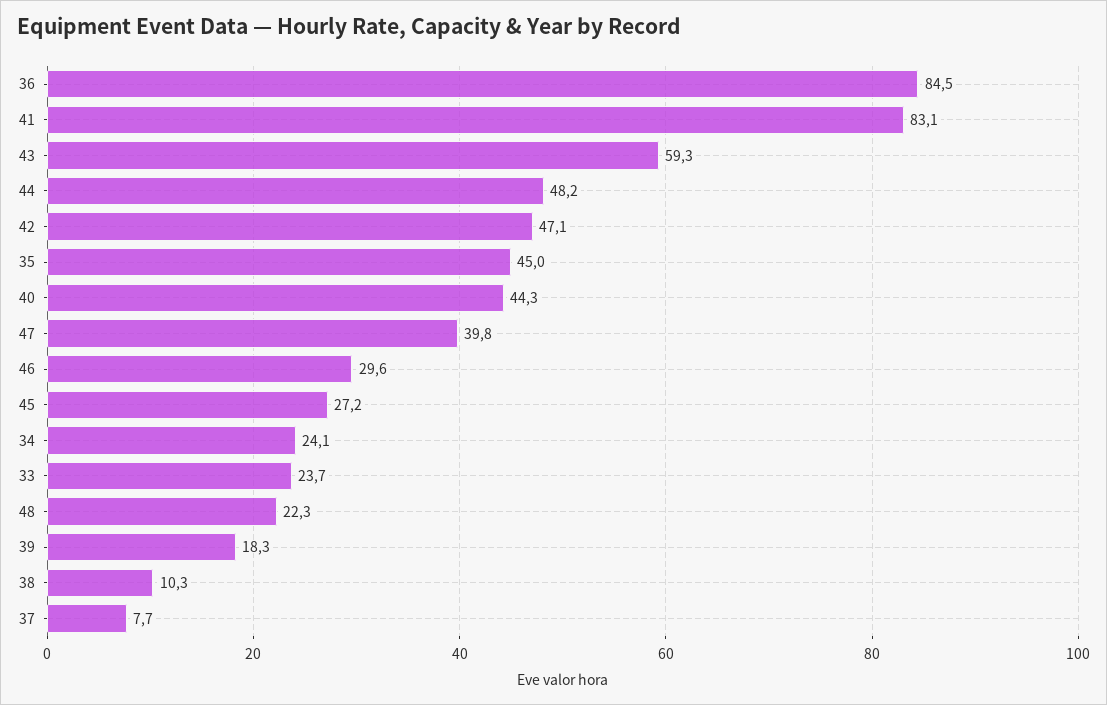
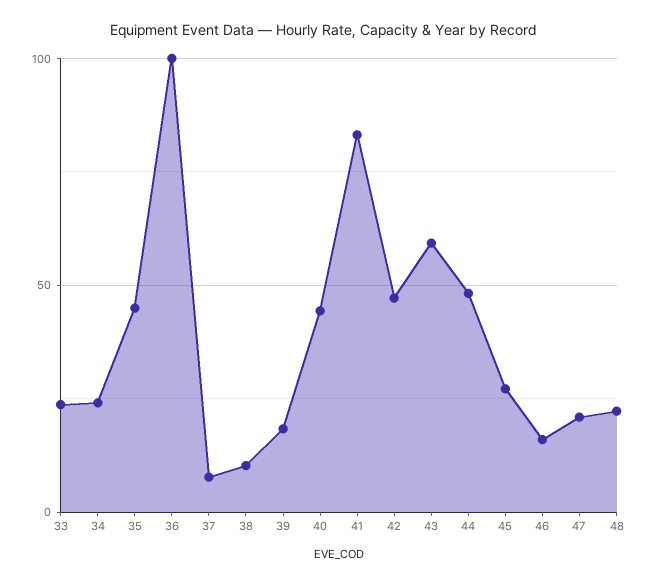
36: 84.5 -> 100
47: 39.8 -> 20
46: 29.6 -> 15

